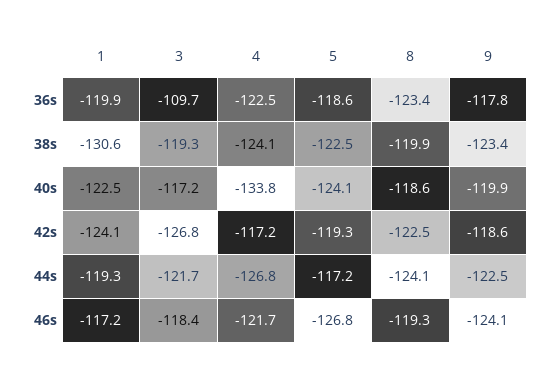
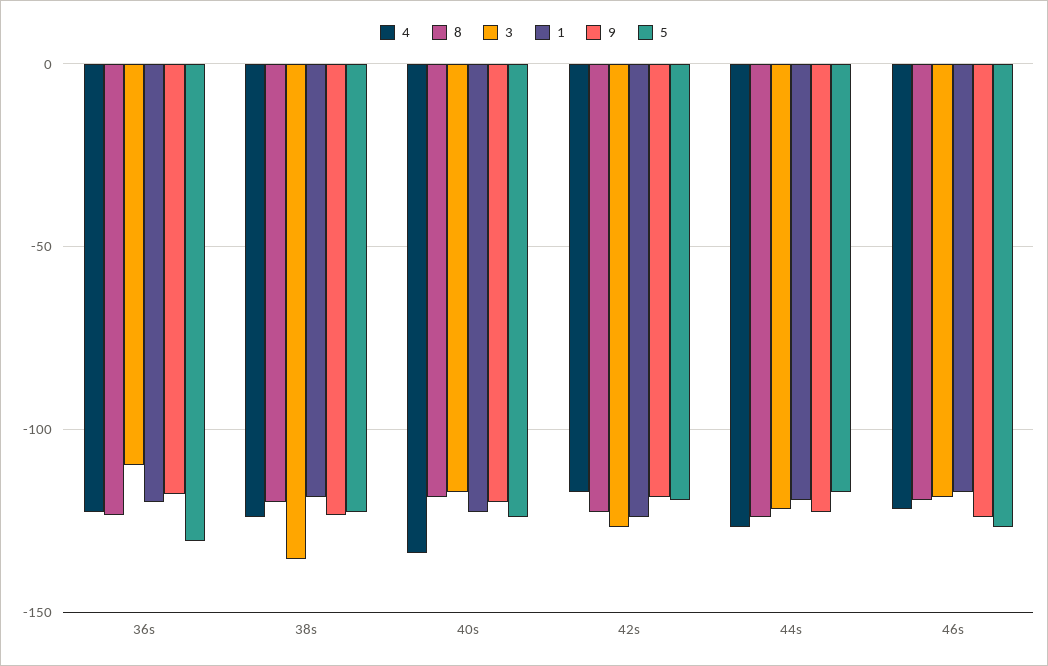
5, 36s: -118.6 -> -130
1, 38s: -130.6 -> -120
3, 38s: -119.3 -> -135

